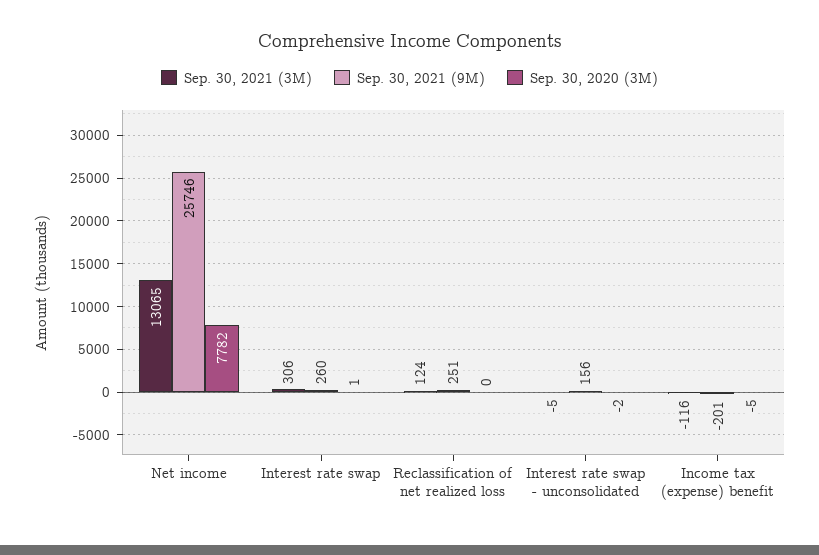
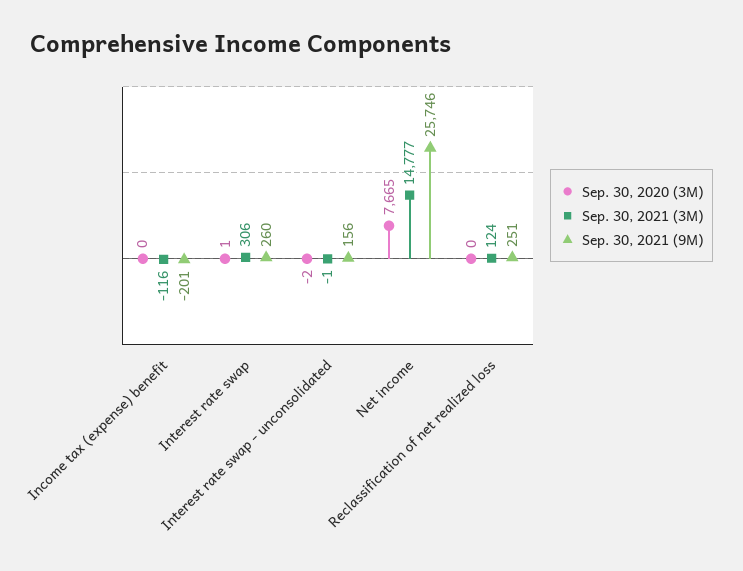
Sep. 30, 2021 (3M), Net income: 13065 -> 14777
Sep. 30, 2020 (3M), Net income: 7782 -> 7665
Sep. 30, 2021 (3M), Interest rate swap - unconsolidated: -5 -> -1
Sep. 30, 2020 (3M), Income tax (expense) benefit: -5 -> 0

